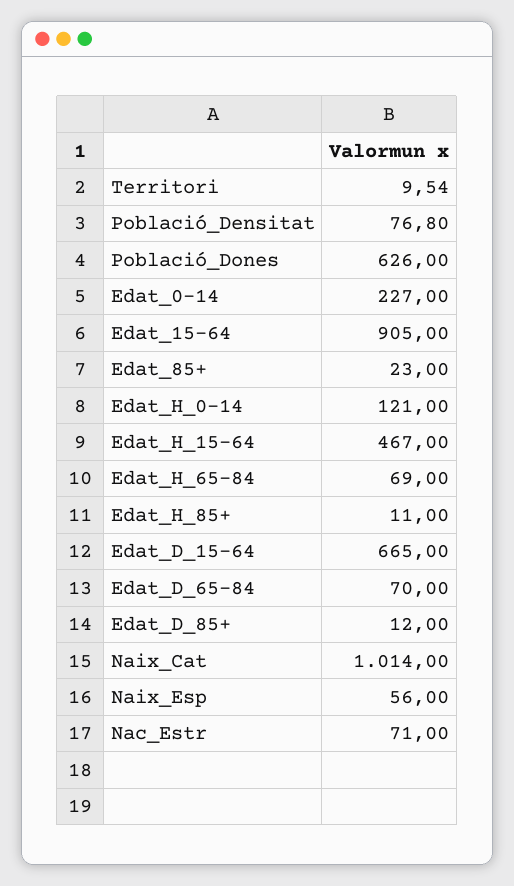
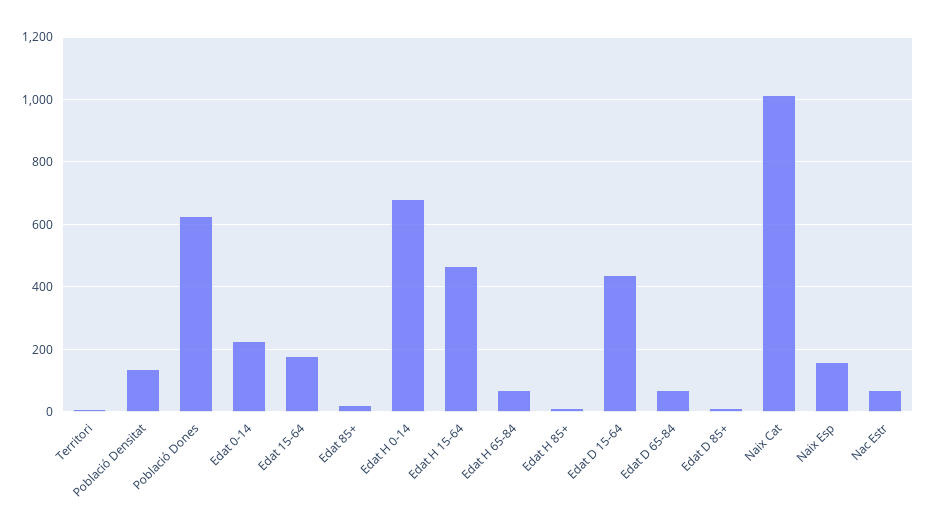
Població_Densitat: 76.8 -> 140
Edat_15-64: 905 -> 180
Edat_H_0-14: 121 -> 680
Edat_D_15-64: 665 -> 440
Naix_Esp: 56 -> 160

